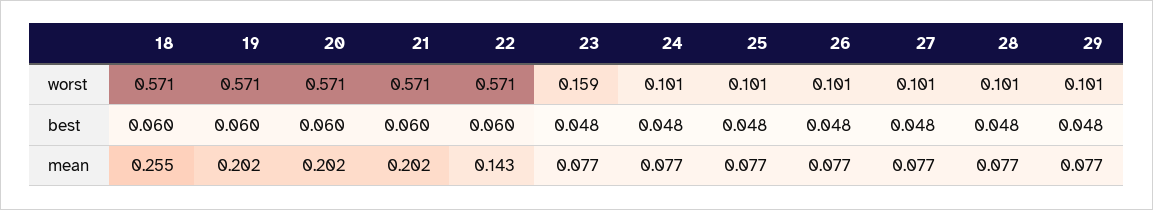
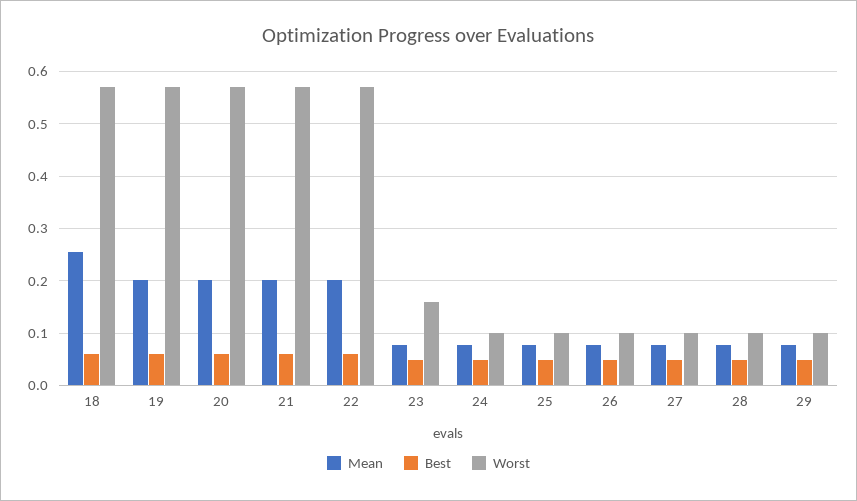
mean, 22: 0.143 -> 0.2

